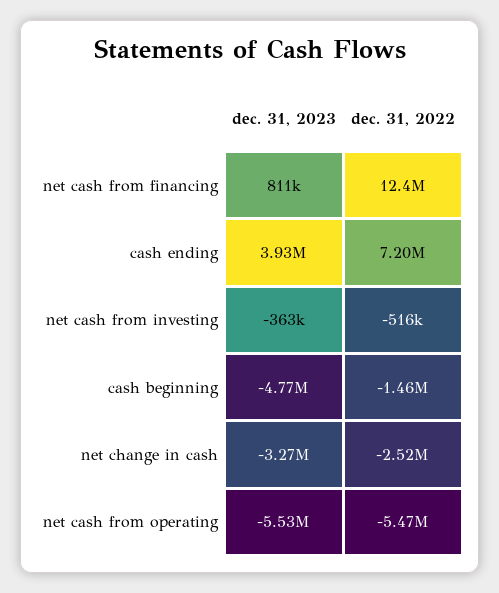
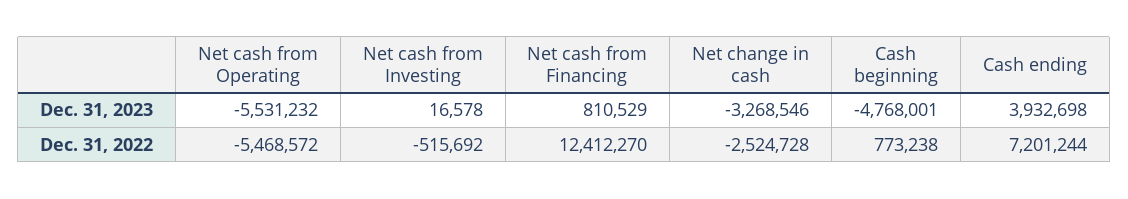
dec. 31, 2023, net cash from investing: -363000 -> 16578
dec. 31, 2022, cash beginning: -1460000 -> 773238

